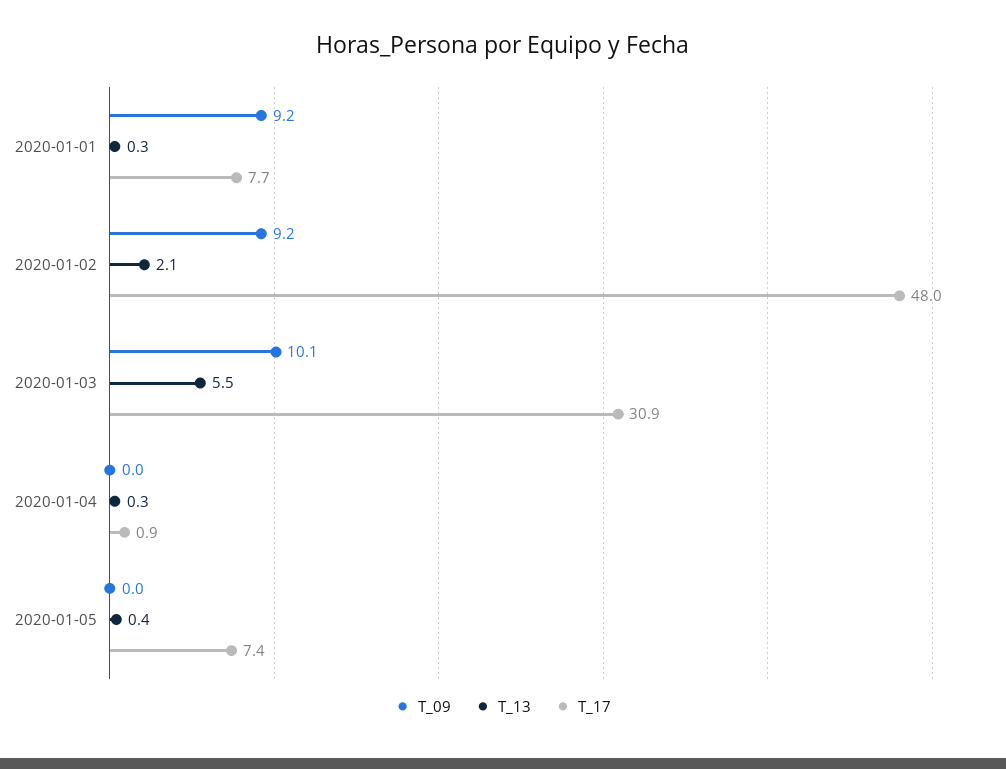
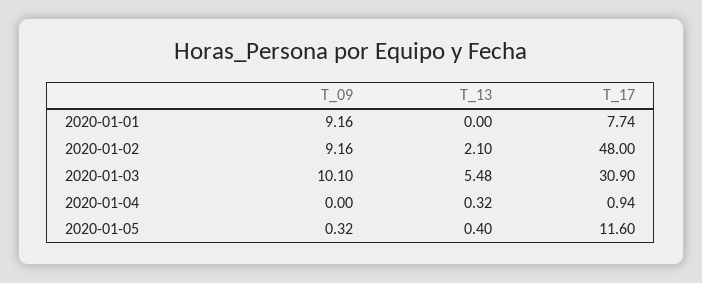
T_13, 2020-01-01: 0.3 -> 0
T_09, 2020-01-05: 0 -> 0.32
T_17, 2020-01-05: 7.4 -> 11.6

